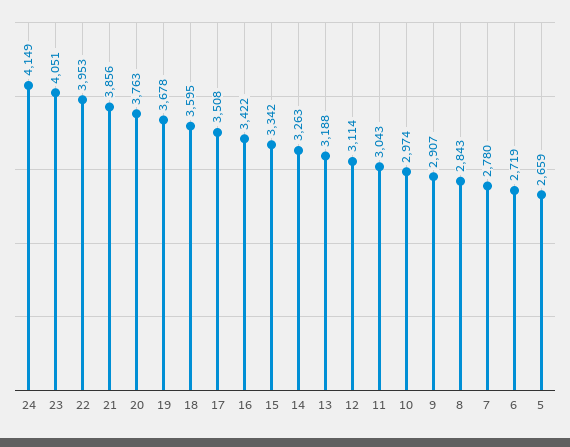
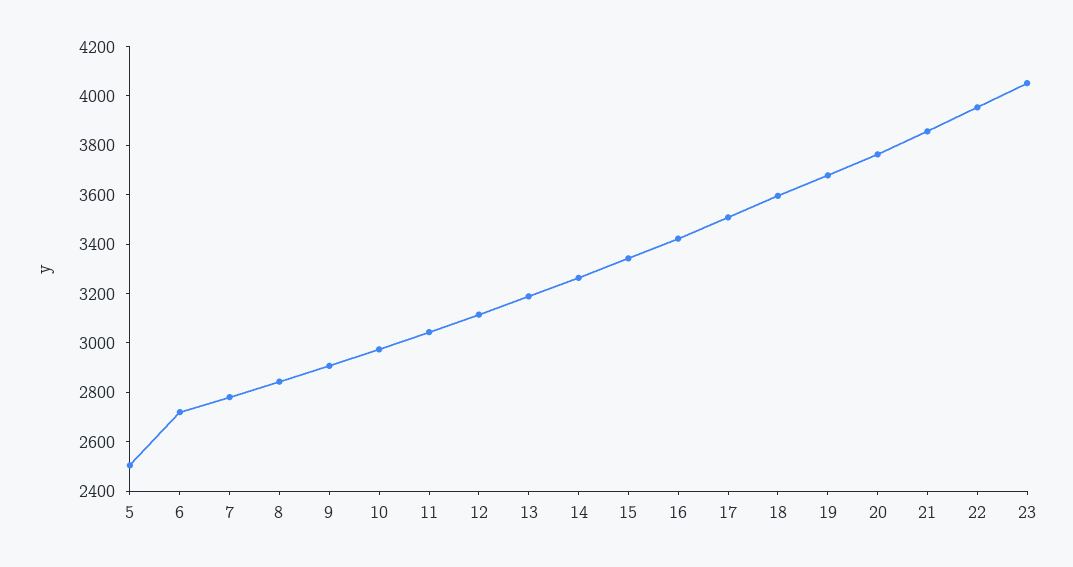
24: 4149 -> none
5: 2659 -> 2500

